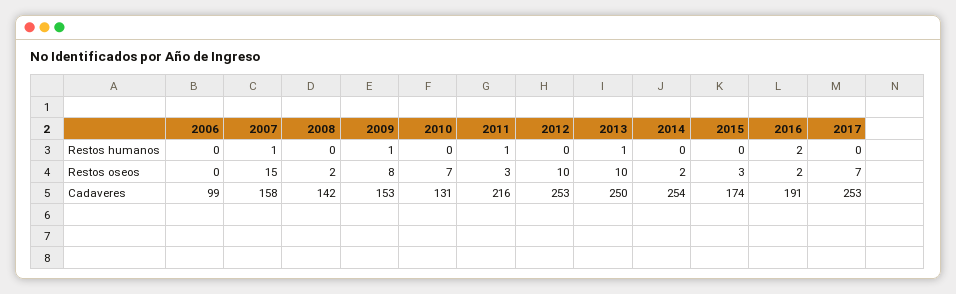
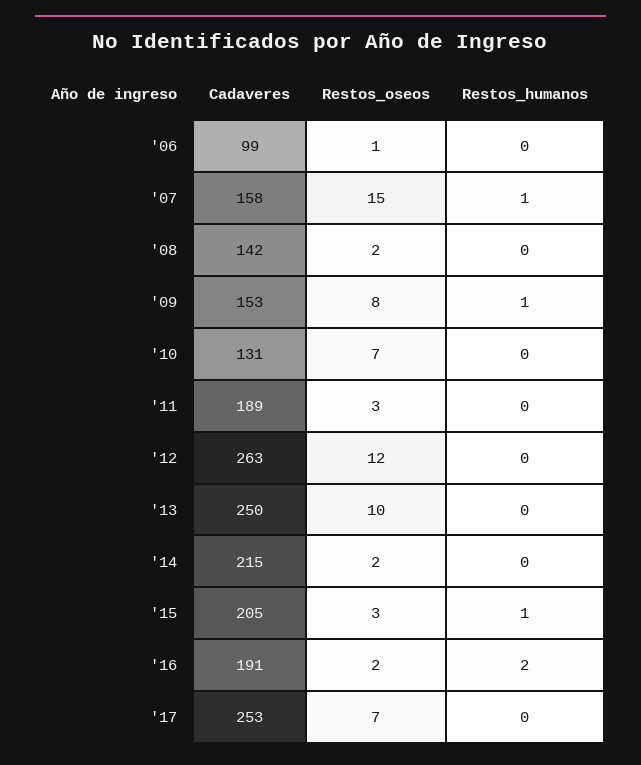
2011, Restos humanos: 1 -> 0
2013, Restos humanos: 1 -> 0
2015, Restos humanos: 0 -> 1
2006, Restos oseos: 0 -> 1
2012, Restos oseos: 10 -> 12
2011, Cadaveres: 216 -> 189
2012, Cadaveres: 253 -> 263
2014, Cadaveres: 254 -> 215
2015, Cadaveres: 174 -> 205

